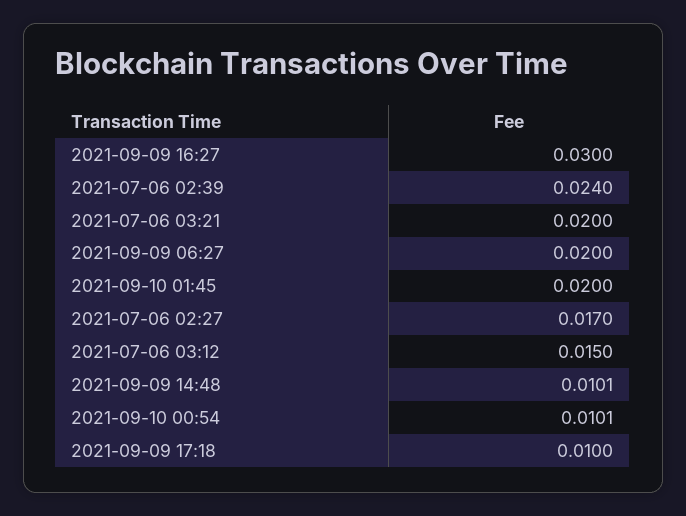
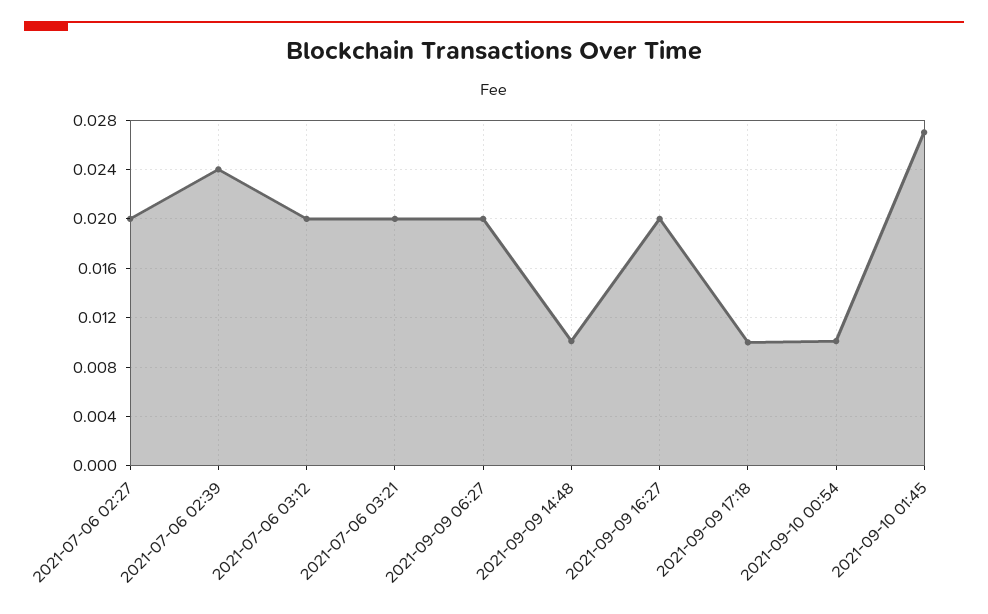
2021-09-09 16:27: 0.03 -> 0.02
2021-09-10 01:45: 0.02 -> 0.027
2021-07-06 02:27: 0.017 -> 0.02
2021-07-06 03:12: 0.015 -> 0.02

